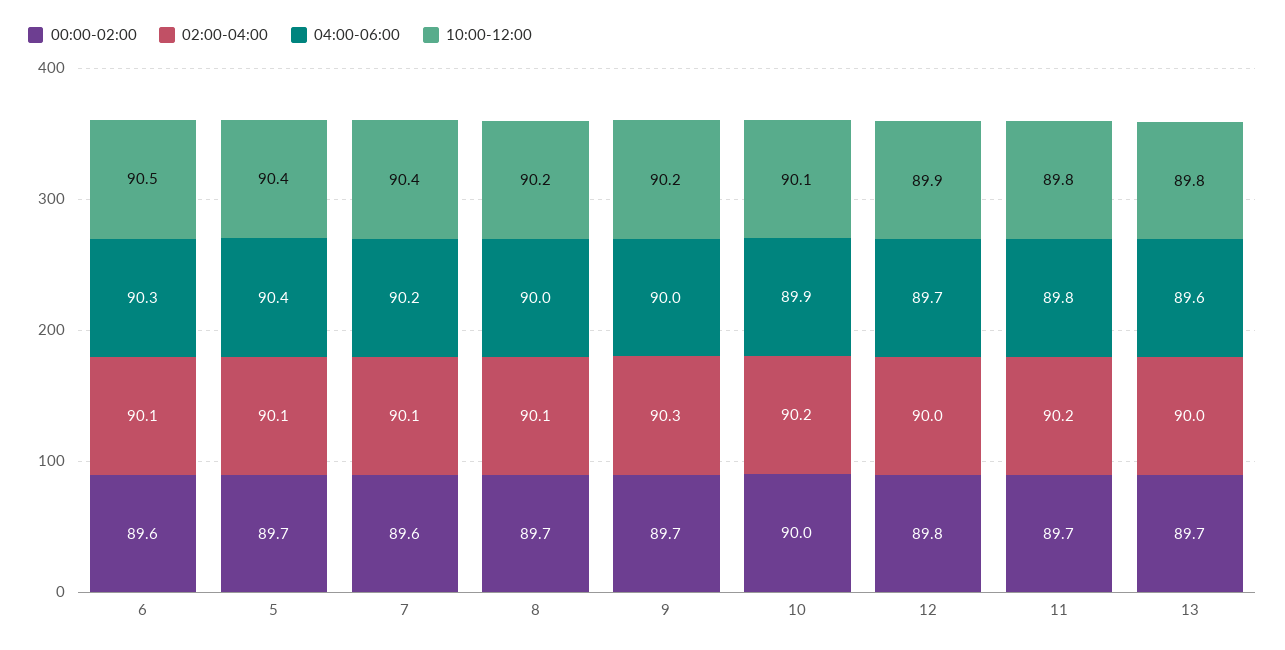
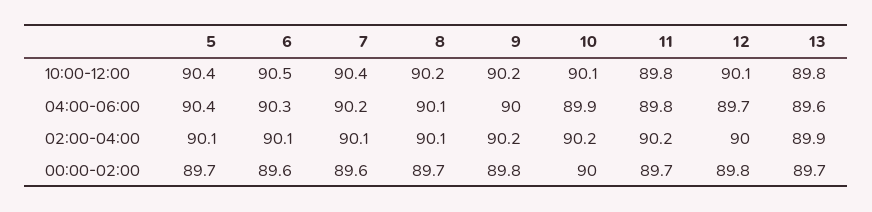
04:00-06:00, 8: 90 -> 90.1
00:00-02:00, 9: 89.7 -> 89.8
02:00-04:00, 9: 90.3 -> 90.2
10:00-12:00, 12: 89.9 -> 90.1
02:00-04:00, 13: 90 -> 89.9

